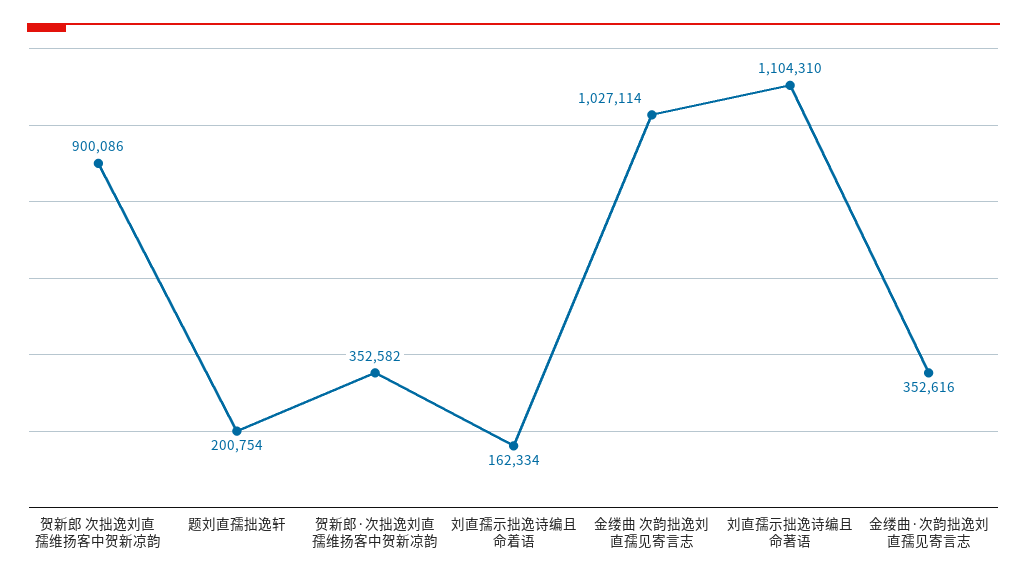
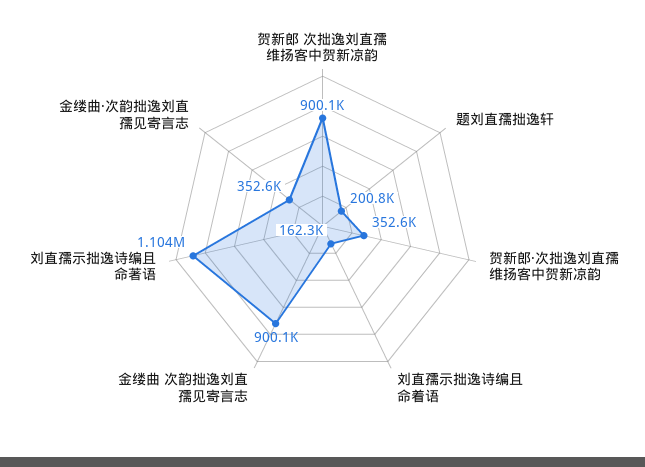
金缕曲 次韵拙逸刘直孺见寄言志: 1027114 -> 900100

